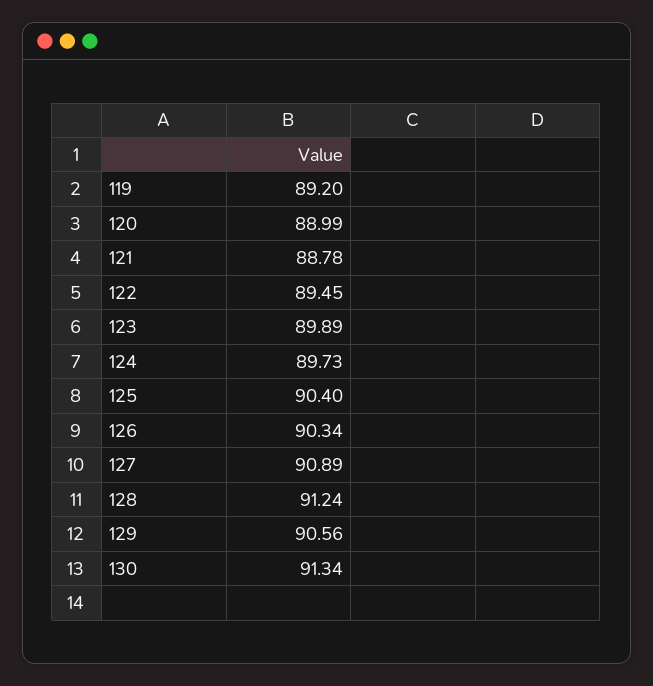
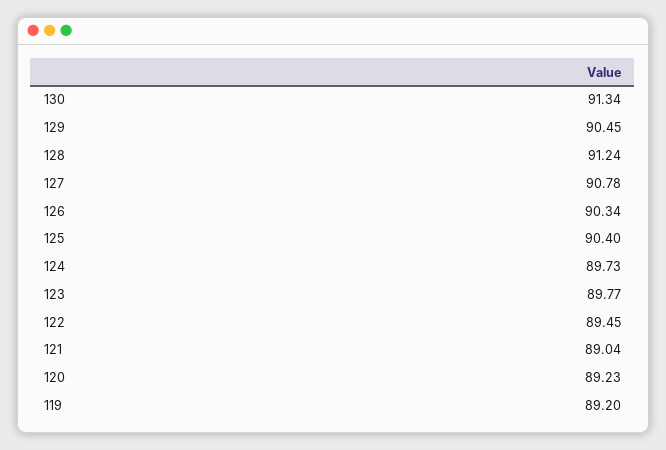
120: 88.99 -> 89.23
121: 88.78 -> 89.04
123: 89.89 -> 89.77
127: 90.89 -> 90.78
129: 90.56 -> 90.45

